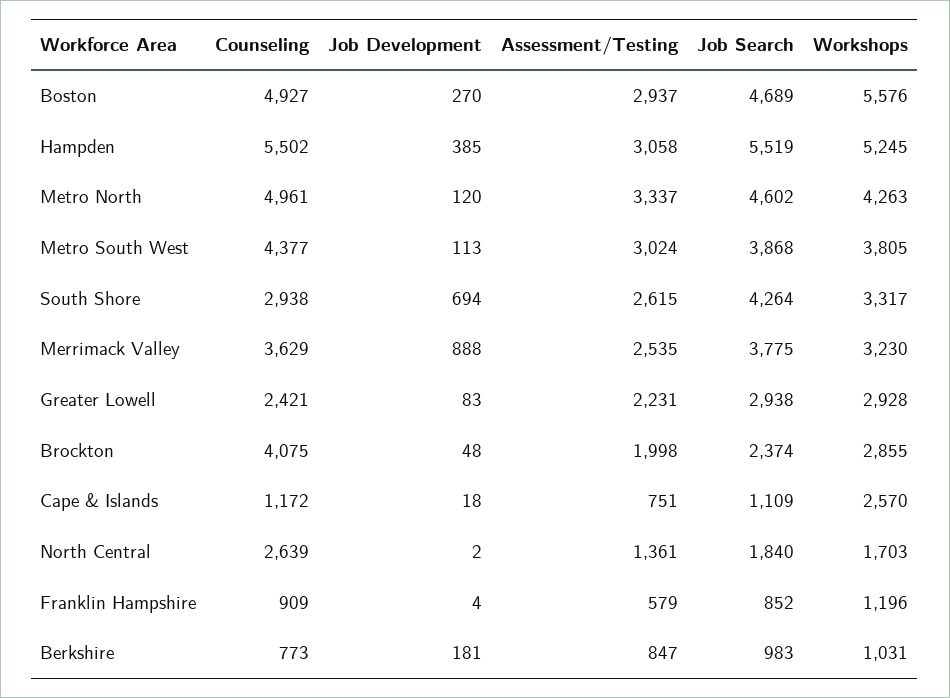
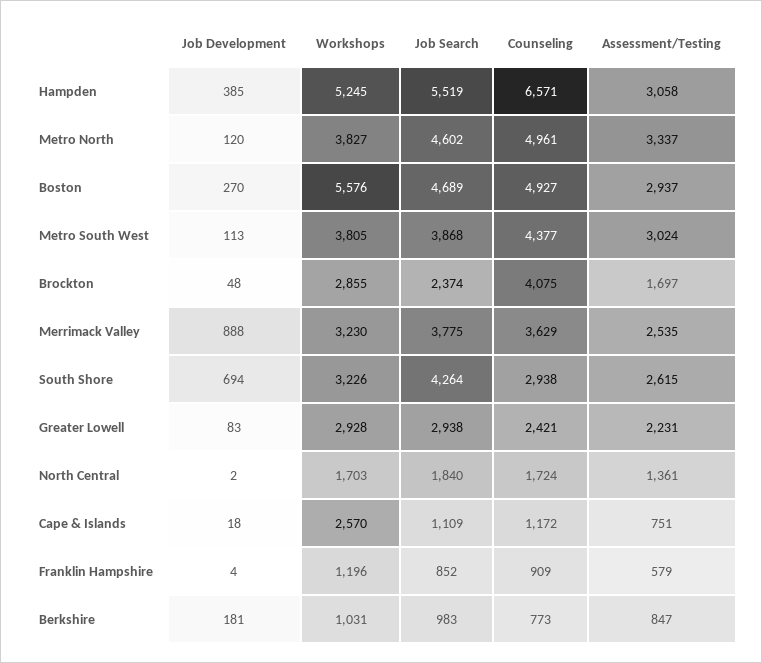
Counseling, Hampden: 5502 -> 6571
Workshops, Metro North: 4263 -> 3827
Workshops, South Shore: 3317 -> 3226
Assessment/Testing, Brockton: 1998 -> 1697
Counseling, North Central: 2639 -> 1724

